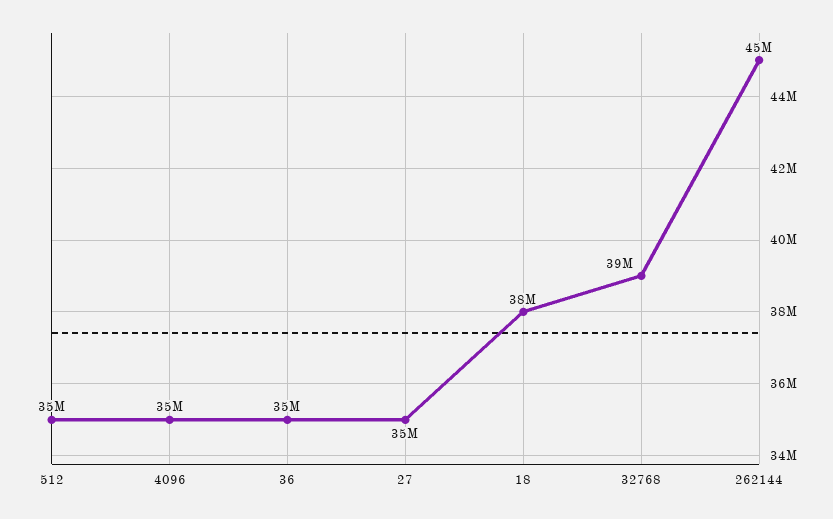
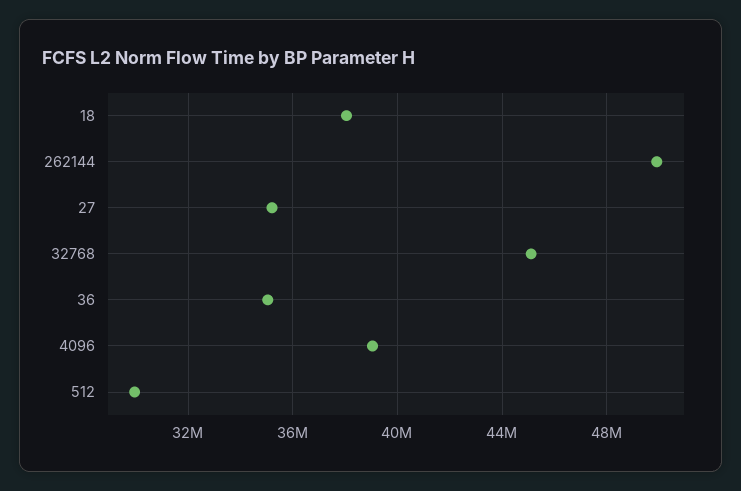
512: 35000000 -> 30000000
4096: 35000000 -> 39000000
32768: 39000000 -> 45000000
262144: 45000000 -> 50000000

